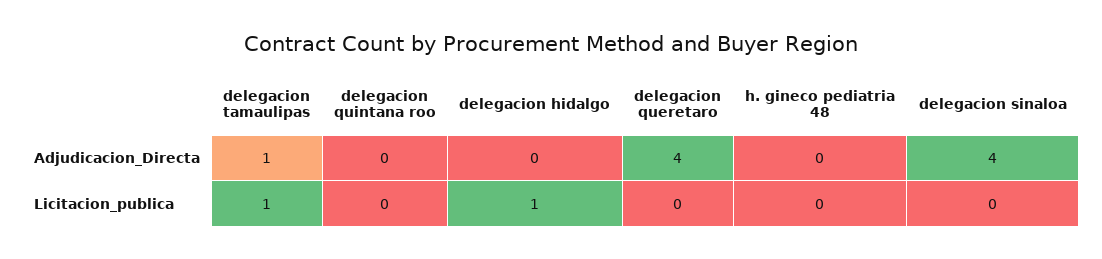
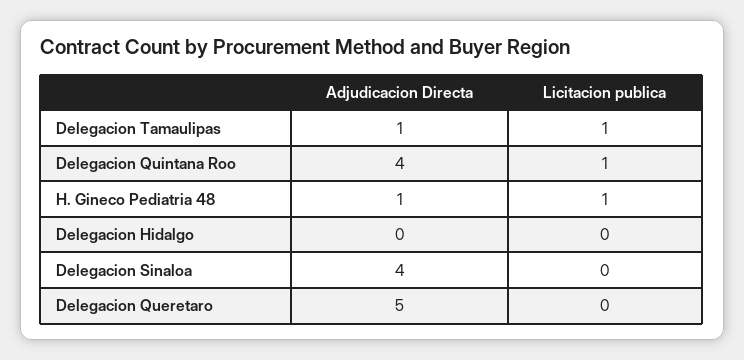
delegacion quintana roo, Adjudicacion_Directa: 0 -> 4
delegacion queretaro, Adjudicacion_Directa: 4 -> 5
h. gineco pediatria 48, Adjudicacion_Directa: 0 -> 1
delegacion quintana roo, Licitacion_publica: 0 -> 1
delegacion hidalgo, Licitacion_publica: 1 -> 0
h. gineco pediatria 48, Licitacion_publica: 0 -> 1

